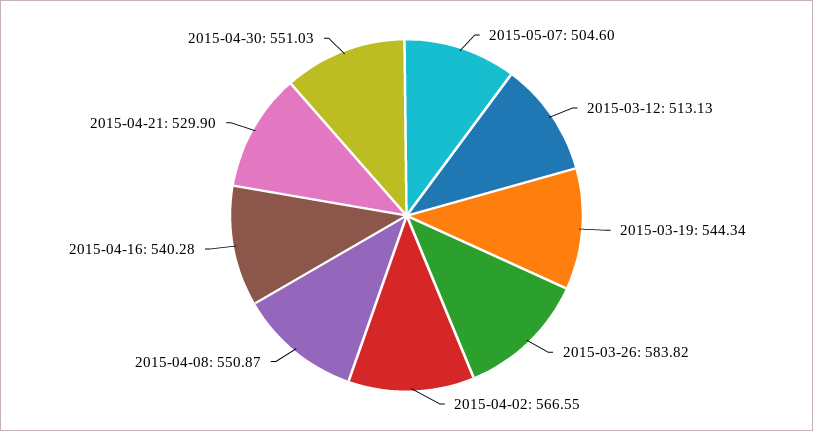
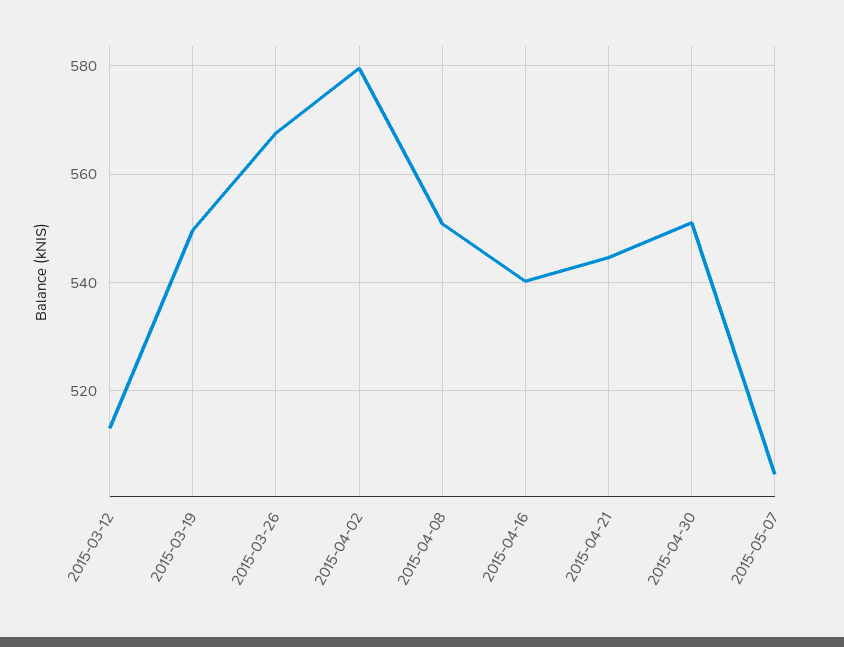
2015-03-19: 544.34 -> 550
2015-03-26: 583.82 -> 568
2015-04-02: 566.55 -> 580
2015-04-21: 529.9 -> 544

